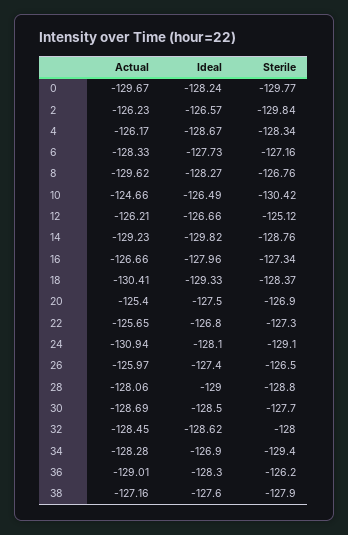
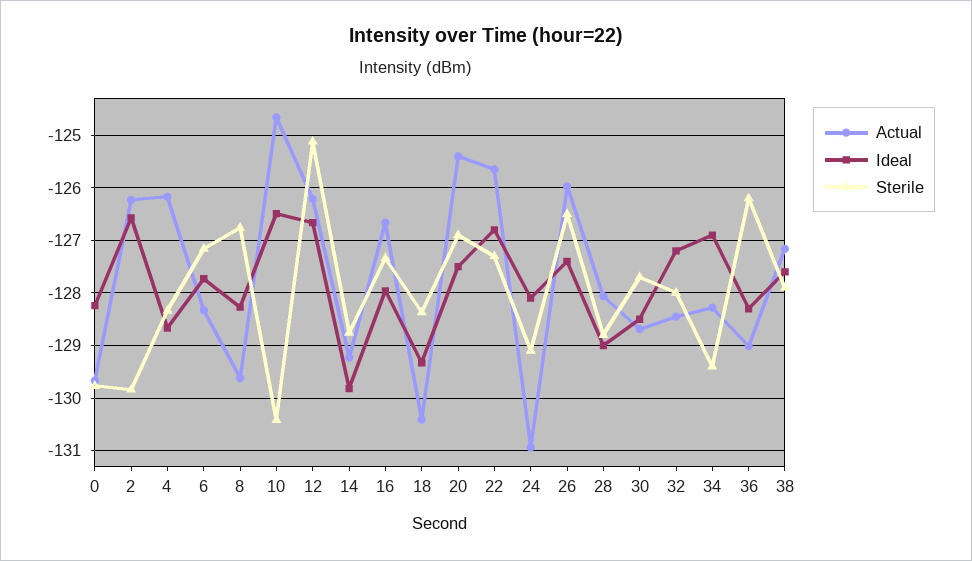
Ideal, 32: -128.62 -> -127.2

